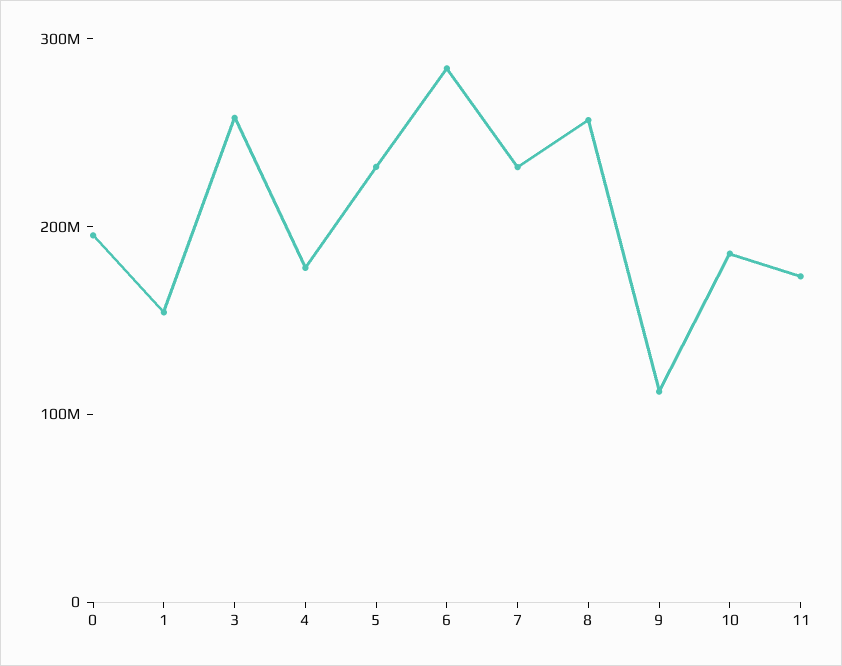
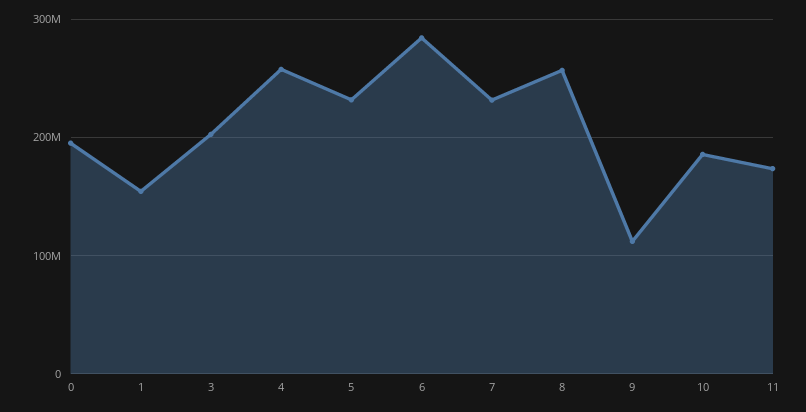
3: 260000000 -> 200000000
4: 180000000 -> 260000000

